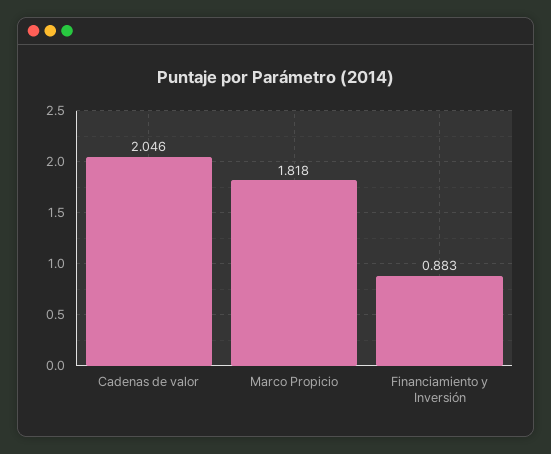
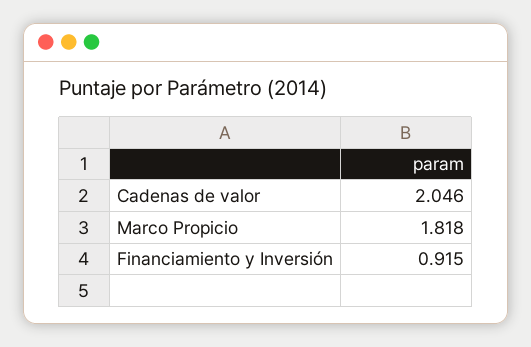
Financiamiento y Inversión: 0.883 -> 0.915

